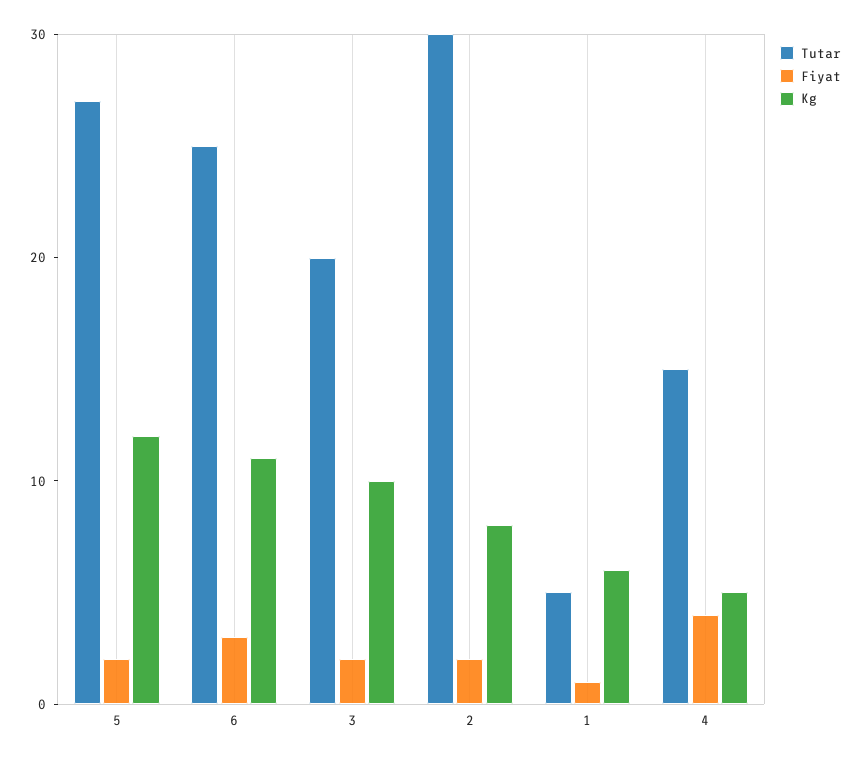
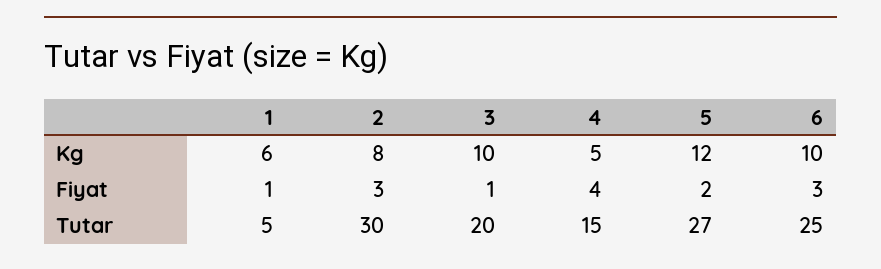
Kg, 6: 11 -> 10
Fiyat, 3: 2 -> 1
Fiyat, 2: 2 -> 3

